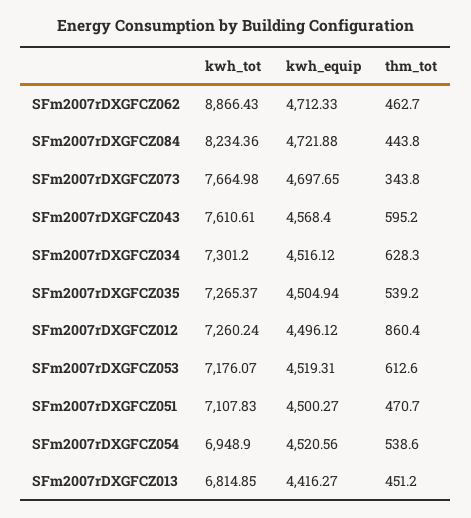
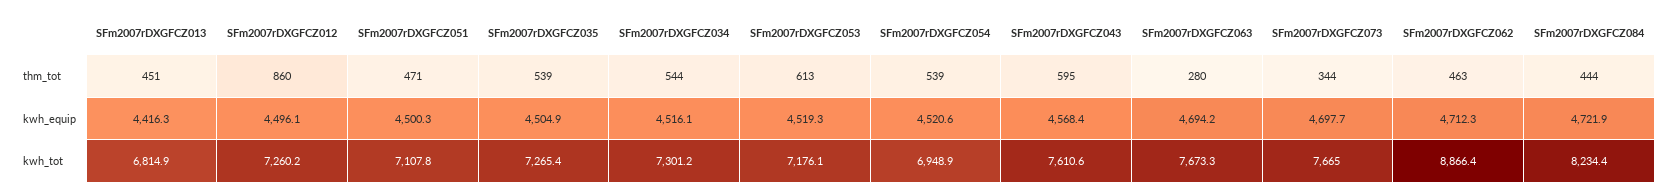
thm_tot, SFm2007rDXGFCZ034: 628.3 -> 544
thm_tot, SFm2007rDXGFCZ063: none -> 280
kwh_equip, SFm2007rDXGFCZ063: none -> 4694.2
kwh_tot, SFm2007rDXGFCZ063: none -> 7673.3

